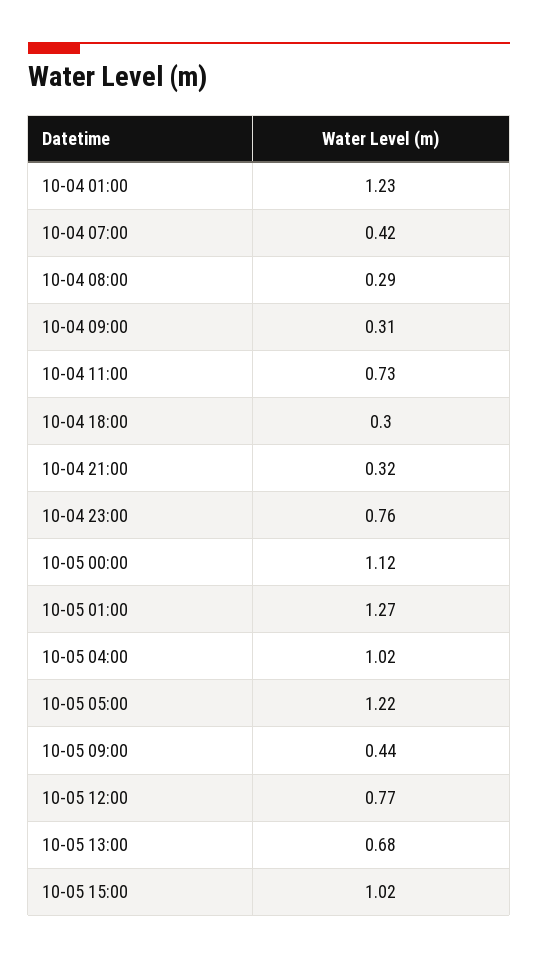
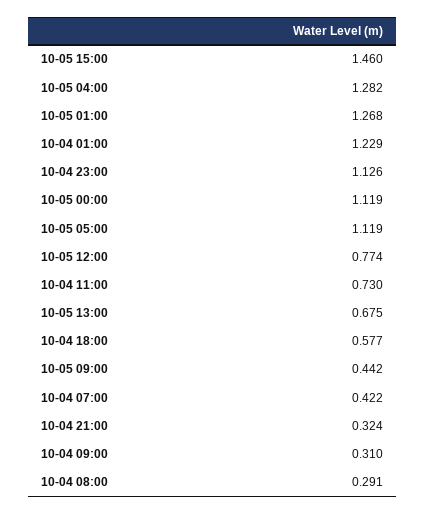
10-04 18:00: 0.3 -> 0.577
10-04 23:00: 0.76 -> 1.126
10-05 04:00: 1.02 -> 1.282
10-05 05:00: 1.22 -> 1.119
10-05 15:00: 1.02 -> 1.46

